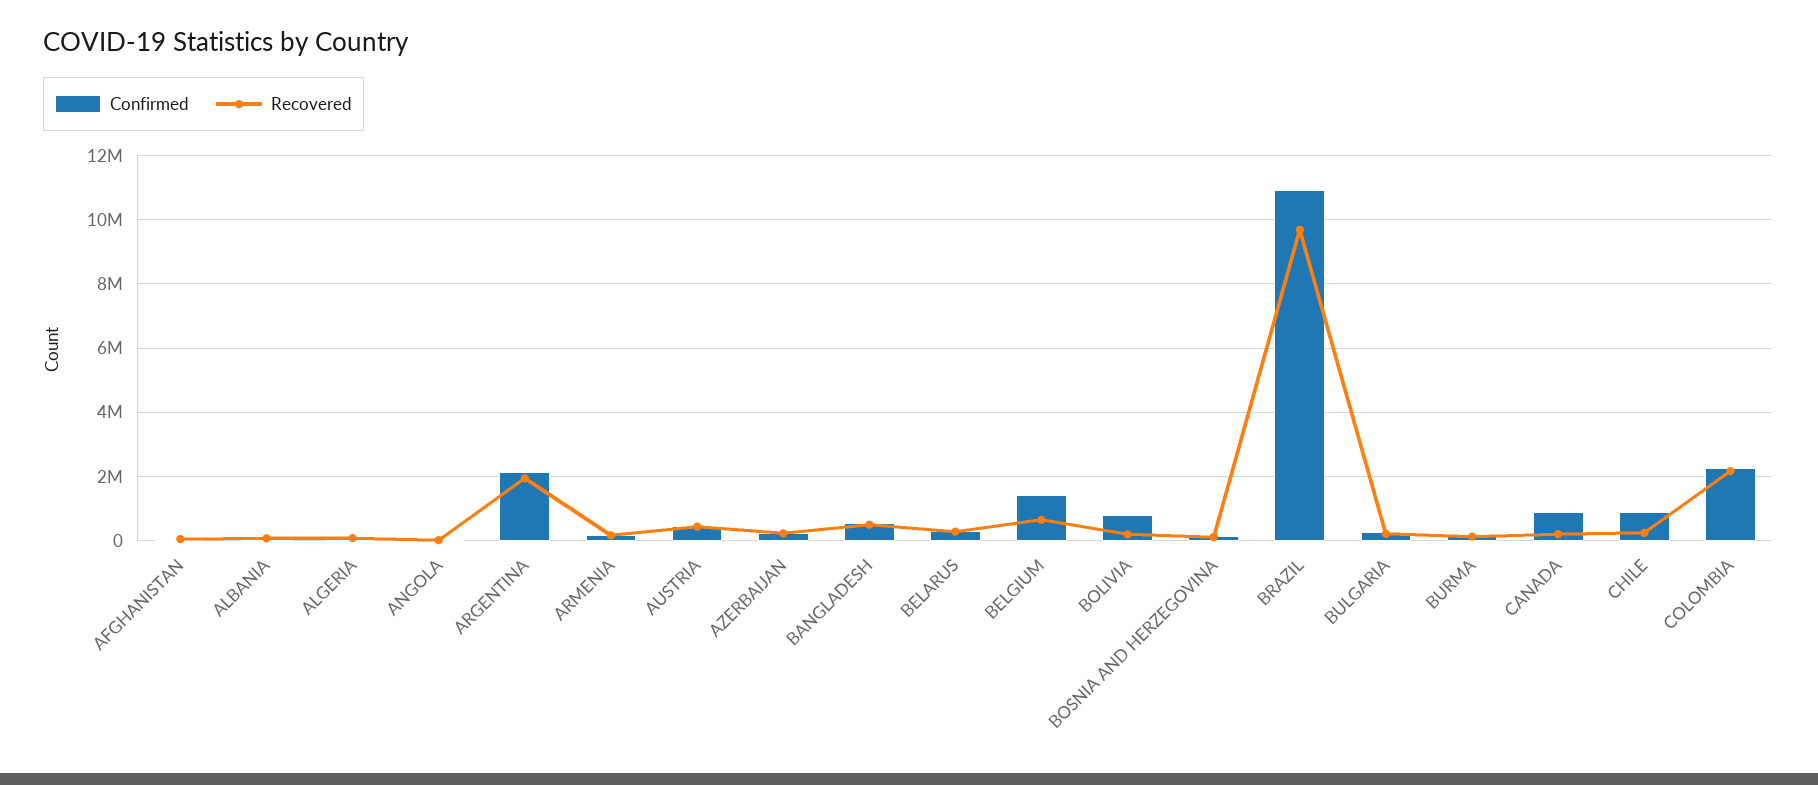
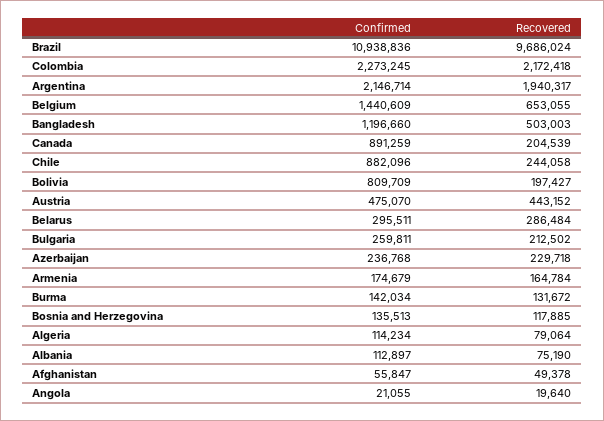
Confirmed, BANGLADESH: 600000 -> 1196660

